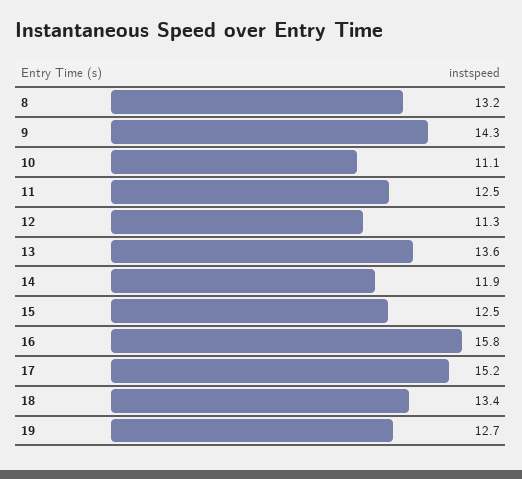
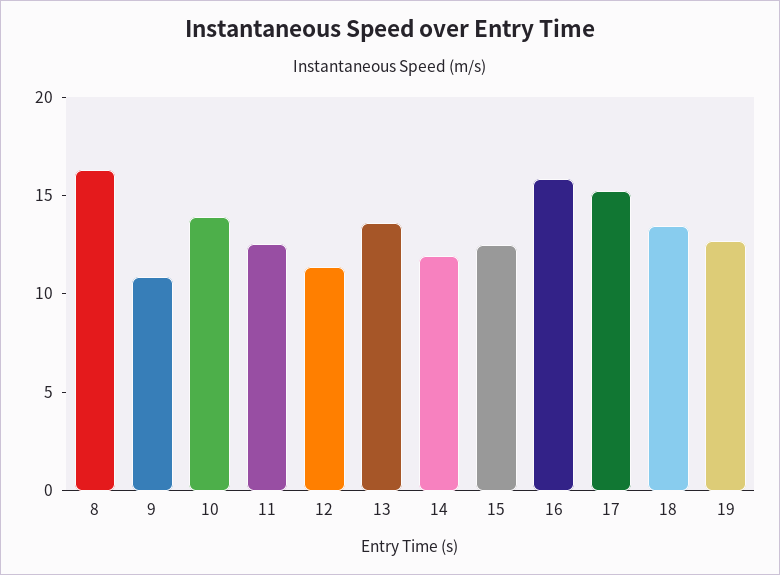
8: 13.2 -> 16
9: 14.3 -> 11
10: 11.1 -> 14

